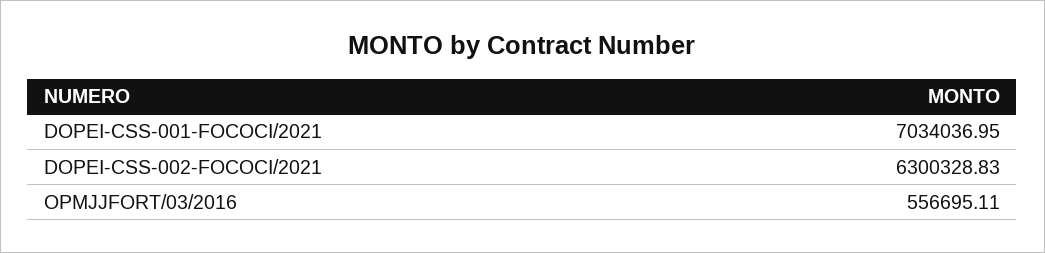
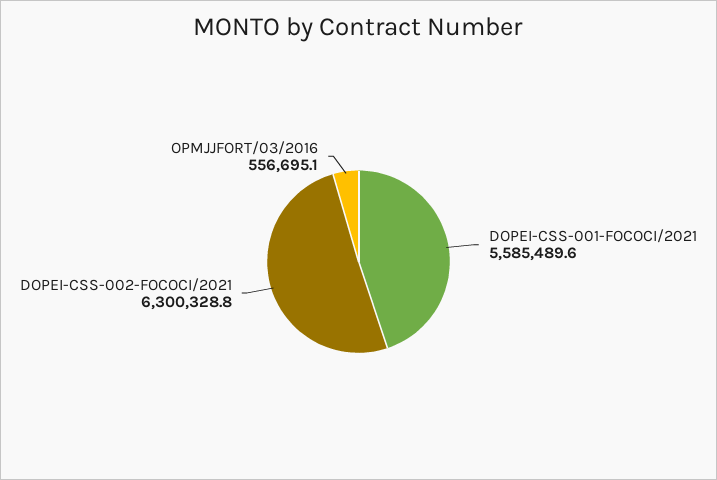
DOPEI-CSS-001-FOCOCI/2021: 7034036.95 -> 5585489.6

